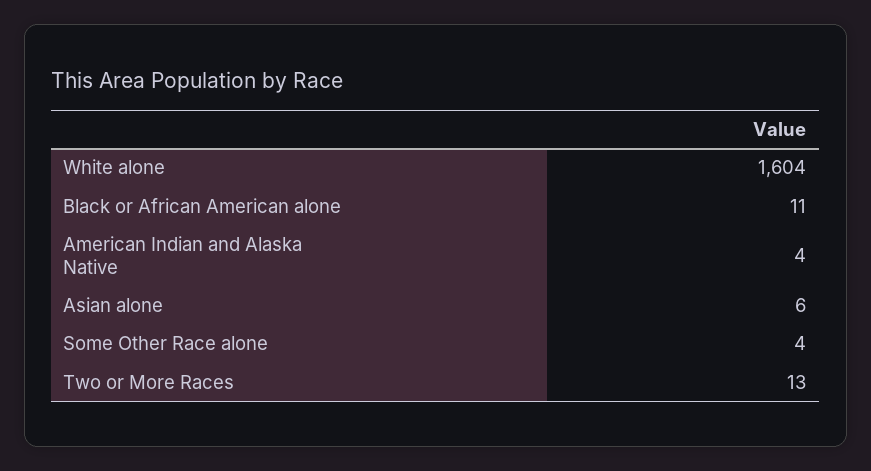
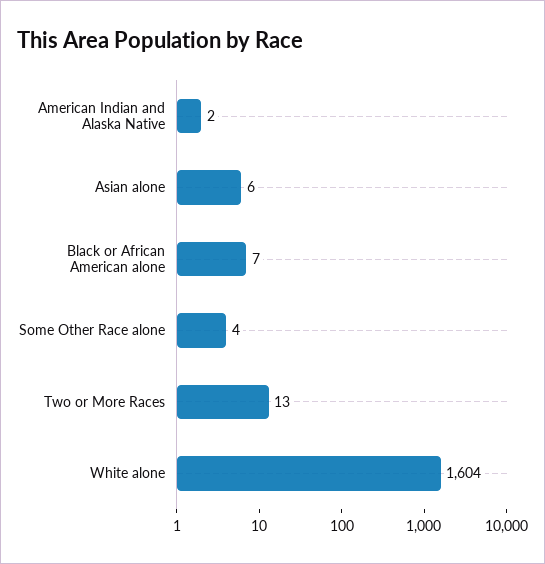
Black or African American alone: 11 -> 7
American Indian and Alaska Native: 4 -> 2

